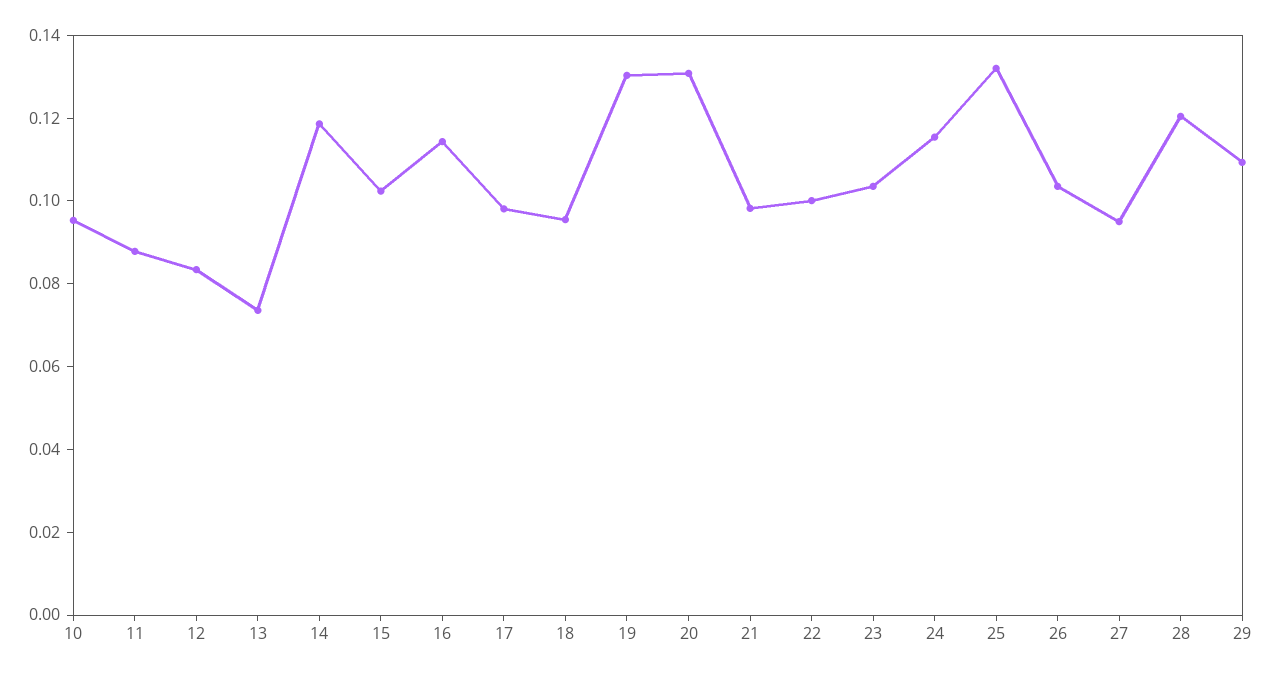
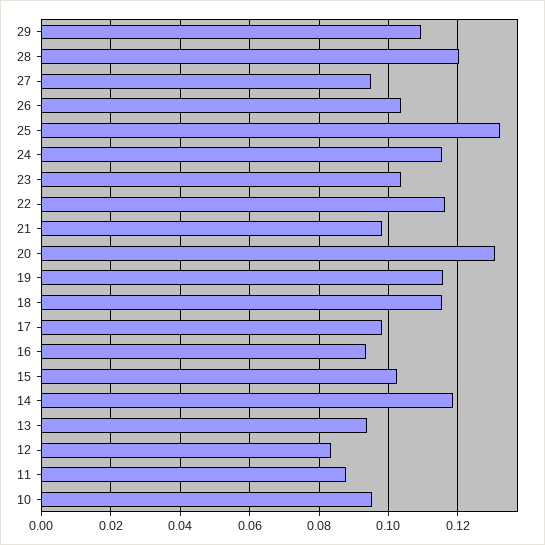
13: 0.075 -> 0.094
16: 0.115 -> 0.094
18: 0.095 -> 0.116
19: 0.13 -> 0.116
22: 0.1 -> 0.116

